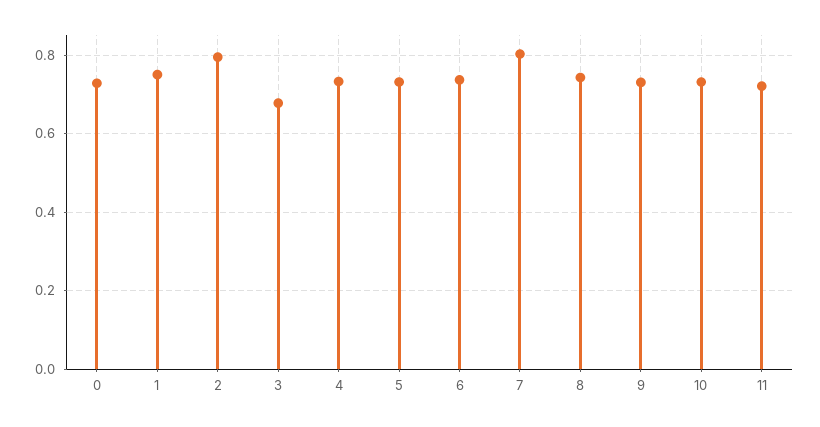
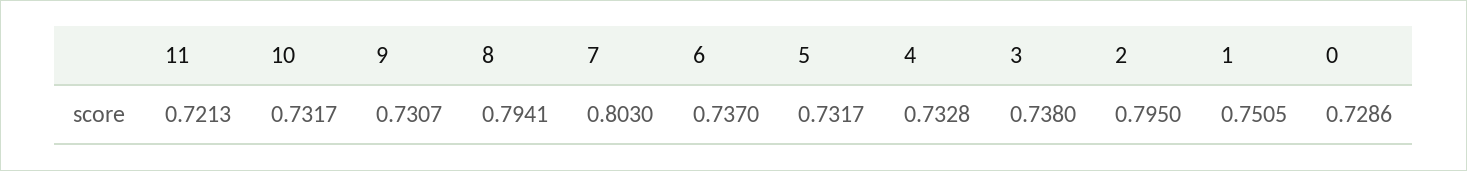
3: 0.68 -> 0.738
8: 0.74 -> 0.7941

